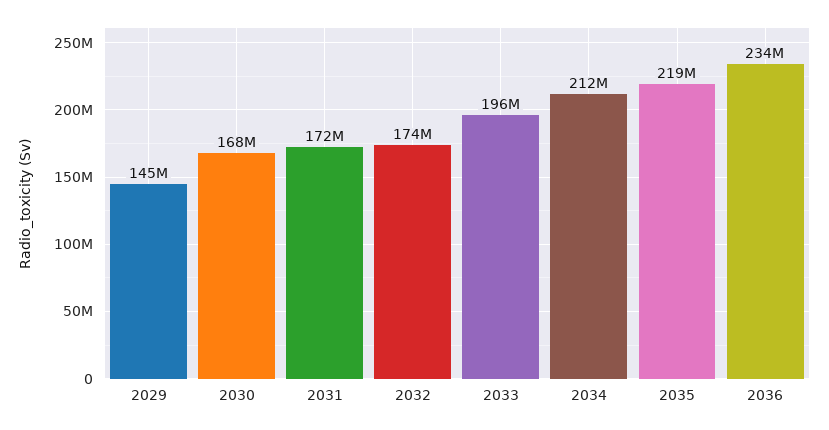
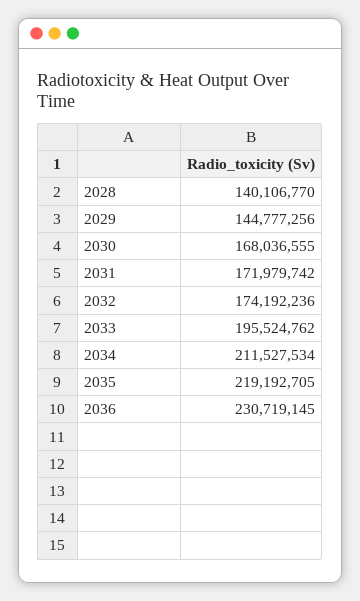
2036: 234000000 -> 230719145
2028: none -> 140106770

